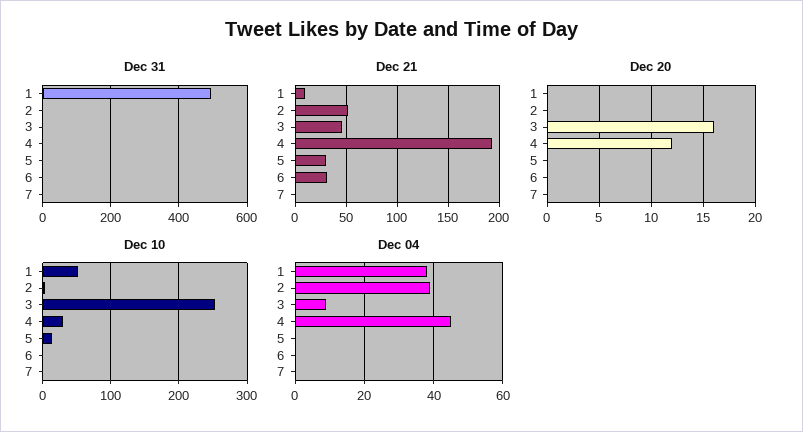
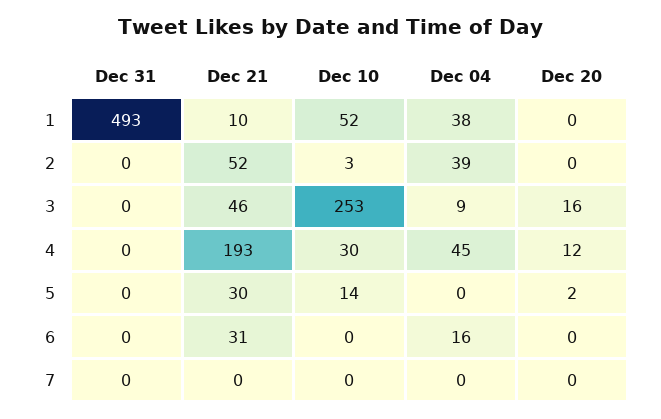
Dec 20, 5: 0 -> 2
Dec 04, 6: 0 -> 16

